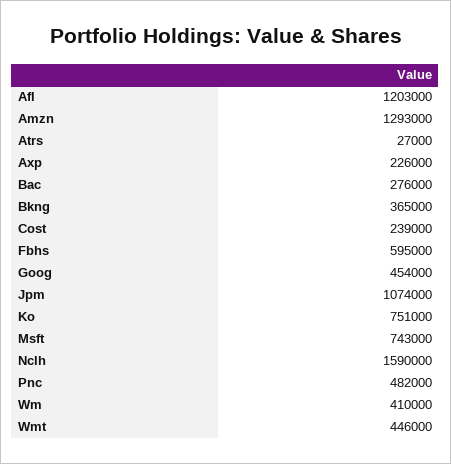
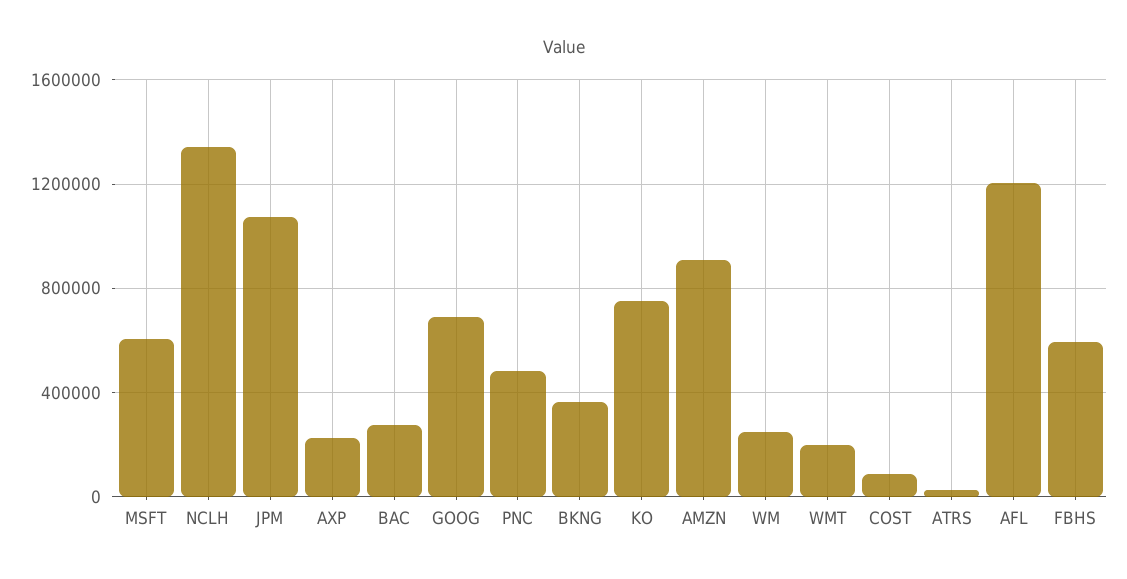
Amzn: 1293000 -> 900000
Cost: 239000 -> 100000
Goog: 454000 -> 700000
Msft: 743000 -> 600000
Nclh: 1590000 -> 1350000
Wm: 410000 -> 250000
Wmt: 446000 -> 200000

